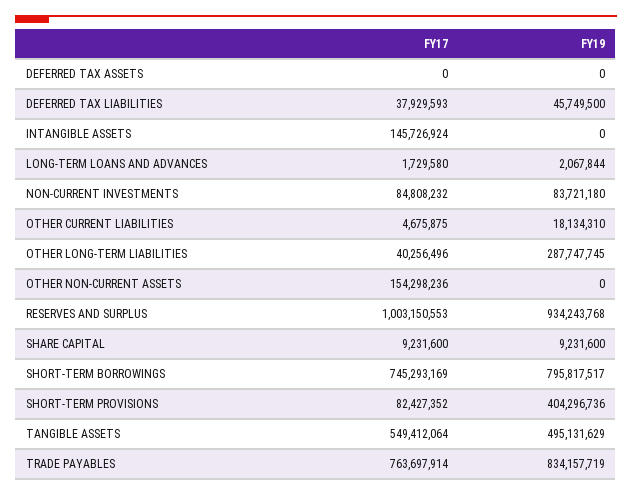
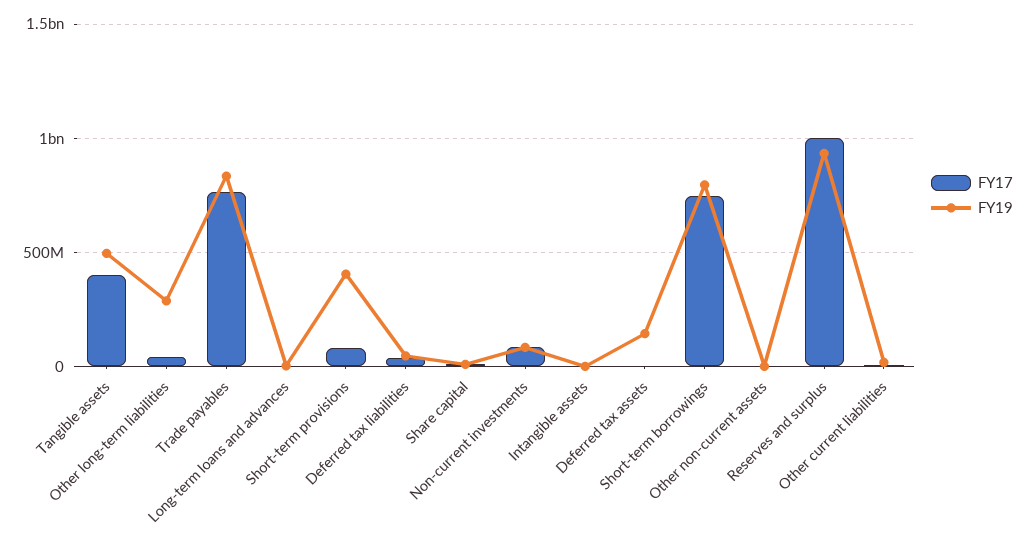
FY19, DEFERRED TAX ASSETS: 0 -> 150000000
FY17, INTANGIBLE ASSETS: 145726924 -> 0
FY17, OTHER NON-CURRENT ASSETS: 154298236 -> 0
FY17, TANGIBLE ASSETS: 549412064 -> 400000000

